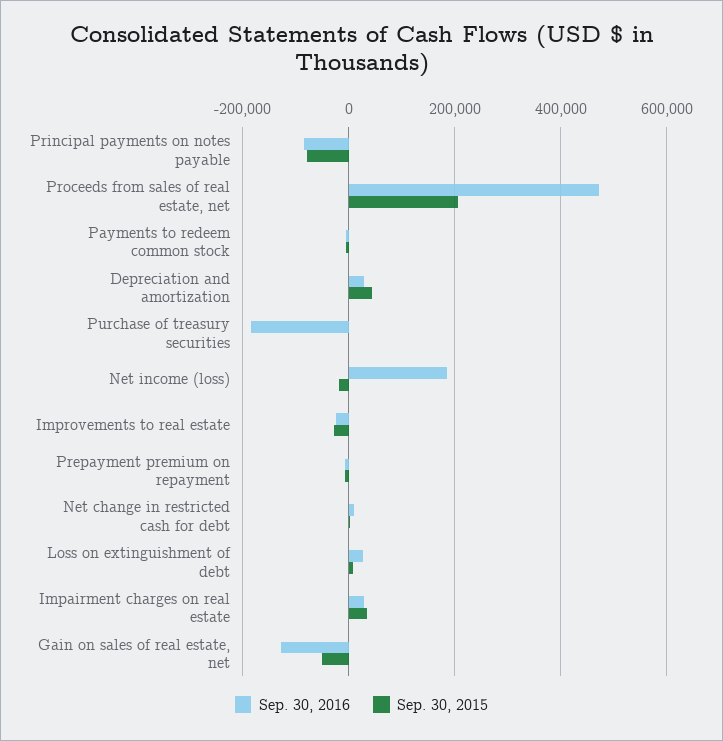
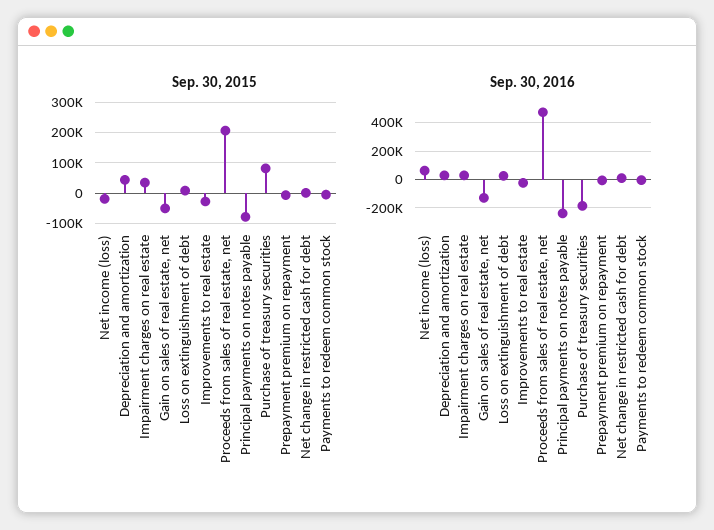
Sep. 30, 2016, Principal payments on notes payable: -80000 -> -250000
Sep. 30, 2015, Purchase of treasury securities: 0 -> 80000
Sep. 30, 2016, Net income (loss): 180000 -> 50000

